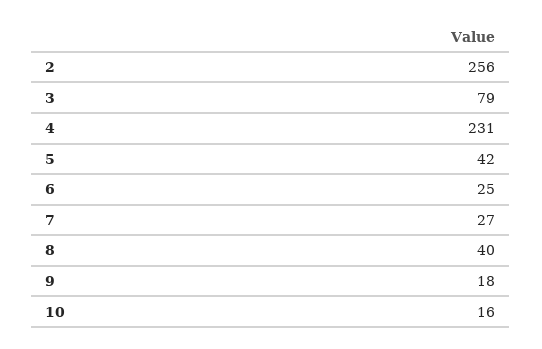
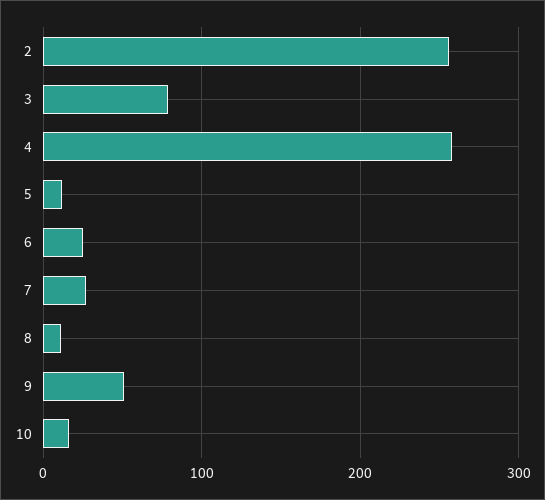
4: 231 -> 260
5: 42 -> 10
8: 40 -> 10
9: 18 -> 50

